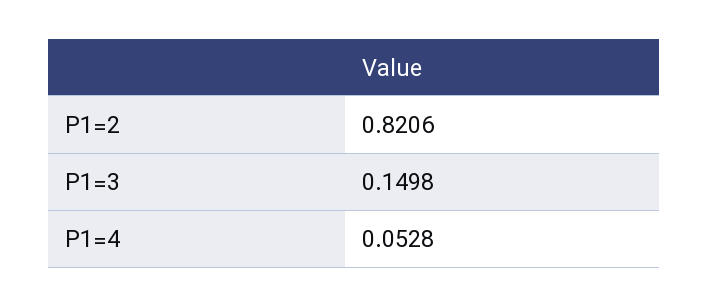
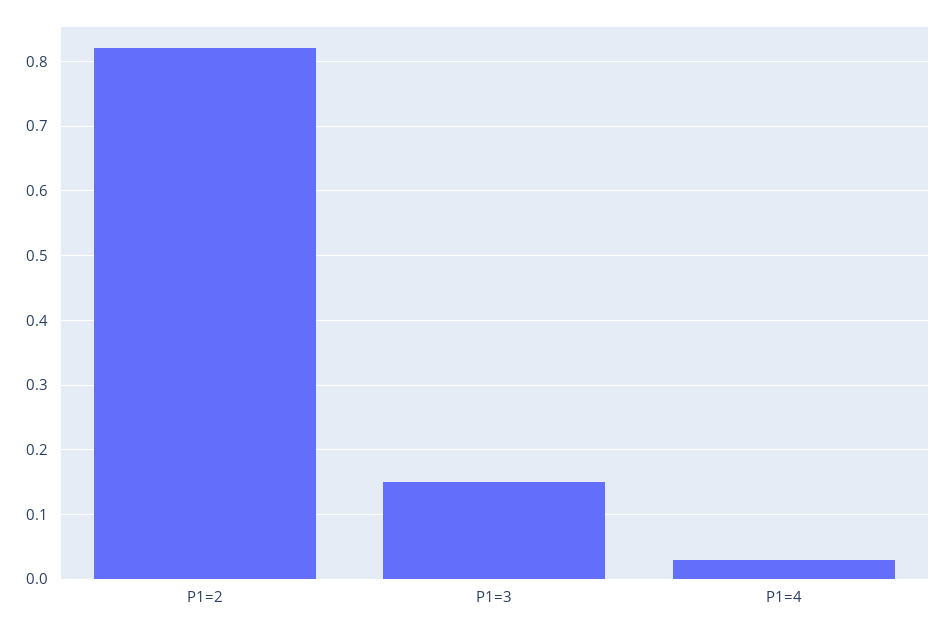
P1=4: 0.0528 -> 0.03

